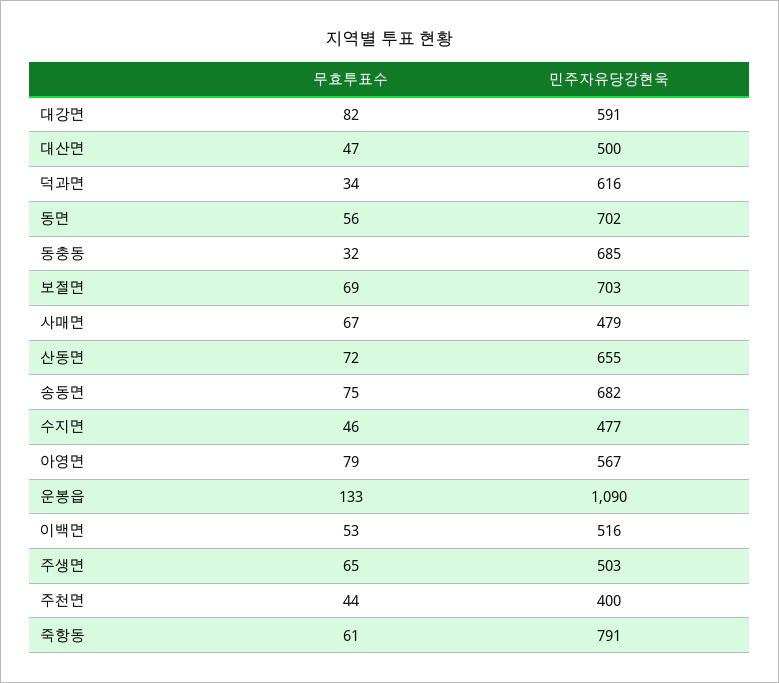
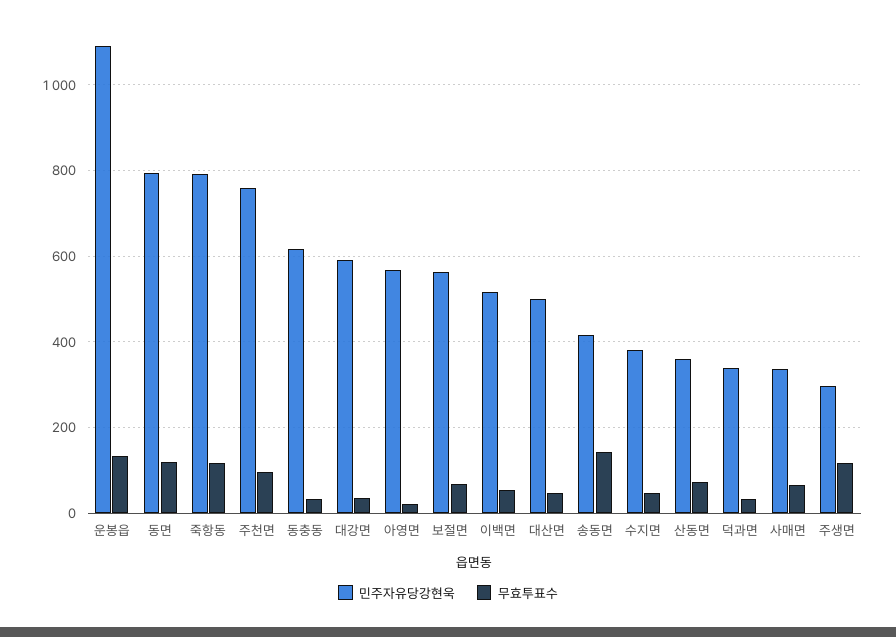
무효투표수, 대강면: 82 -> 40
민주자유당강현욱, 덕과면: 616 -> 340
무효투표수, 동면: 56 -> 120
민주자유당강현욱, 동면: 702 -> 800
민주자유당강현욱, 동충동: 685 -> 620
민주자유당강현욱, 보절면: 703 -> 560
민주자유당강현욱, 사매면: 479 -> 340
민주자유당강현욱, 산동면: 655 -> 360
무효투표수, 송동면: 75 -> 140
민주자유당강현욱, 송동면: 682 -> 420
민주자유당강현욱, 수지면: 477 -> 380
무효투표수, 아영면: 79 -> 20
무효투표수, 주생면: 65 -> 120
민주자유당강현욱, 주생면: 503 -> 300
무효투표수, 주천면: 44 -> 100
민주자유당강현욱, 주천면: 400 -> 760
무효투표수, 죽항동: 61 -> 120

